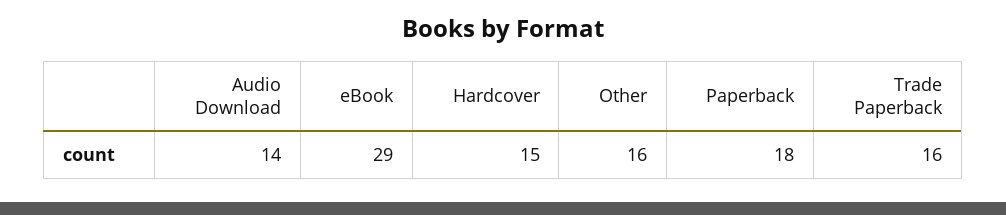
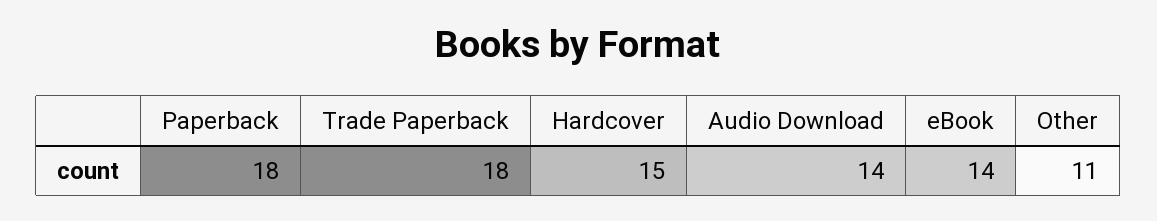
eBook: 29 -> 14
Other: 16 -> 11
Trade Paperback: 16 -> 18

